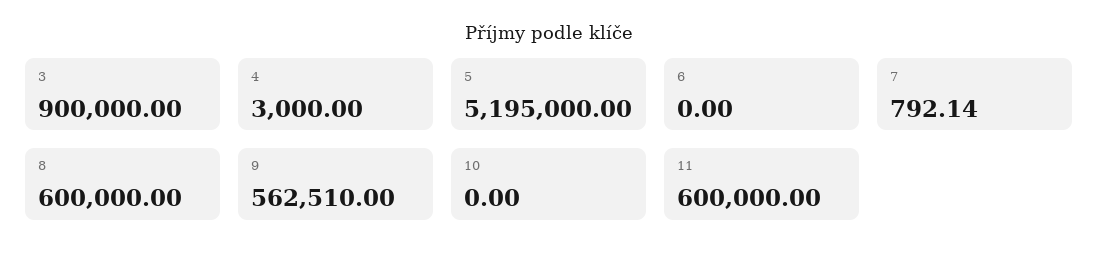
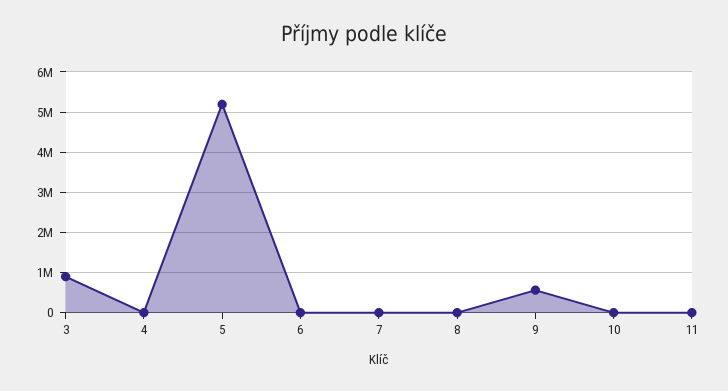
8: 600000 -> 0
11: 600000 -> 0

